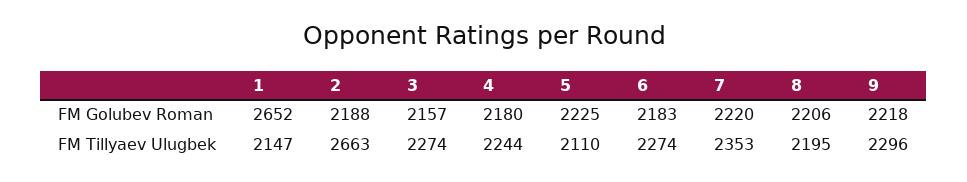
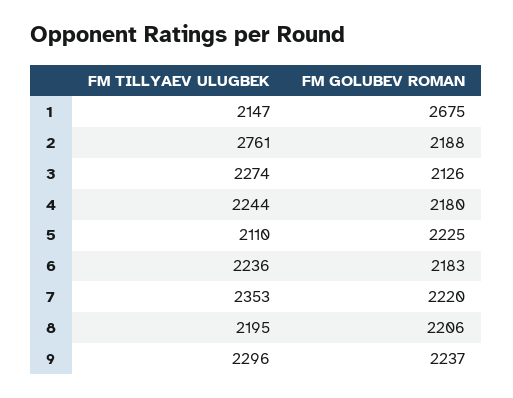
1, FM Golubev Roman: 2652 -> 2675
3, FM Golubev Roman: 2157 -> 2126
9, FM Golubev Roman: 2218 -> 2237
2, FM Tillyaev Ulugbek: 2663 -> 2761
6, FM Tillyaev Ulugbek: 2274 -> 2236

